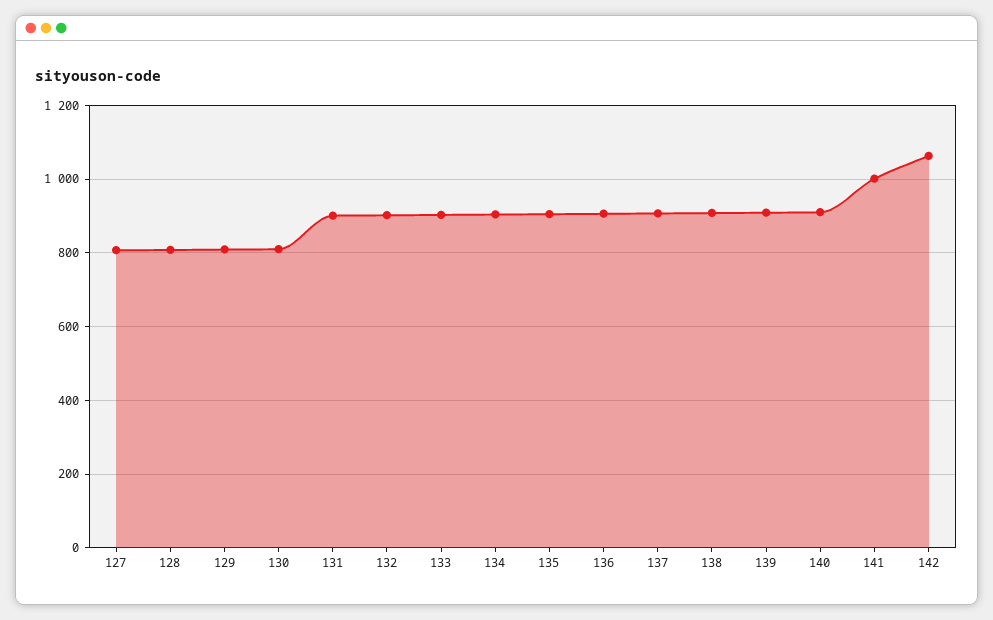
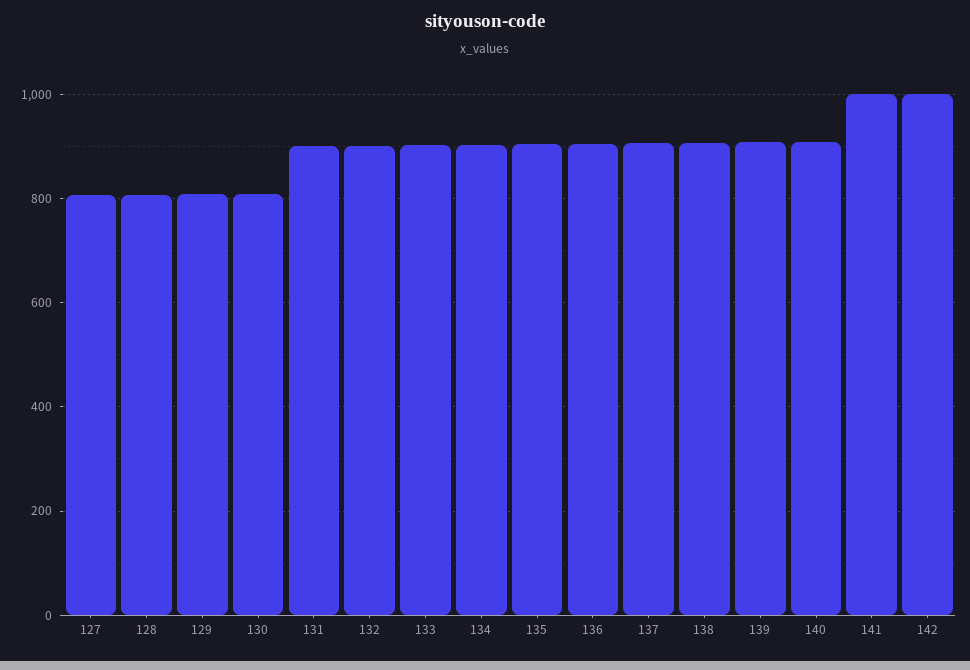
142: 1060 -> 1000

